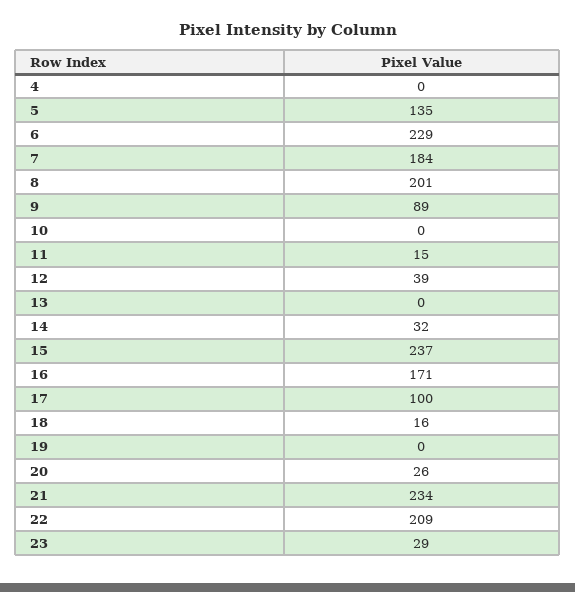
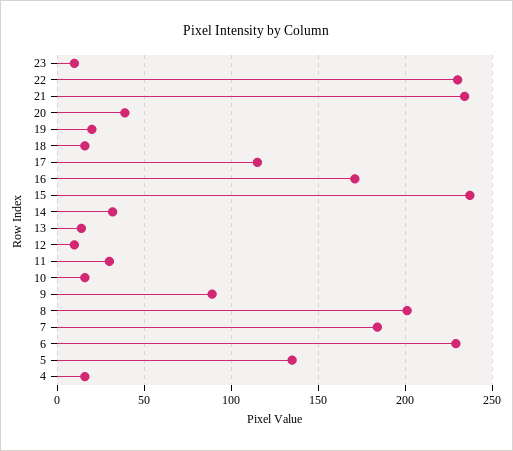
4: 0 -> 15
10: 0 -> 15
11: 15 -> 30
12: 39 -> 10
13: 0 -> 15
17: 100 -> 115
19: 0 -> 20
20: 26 -> 40
22: 209 -> 230
23: 29 -> 10

